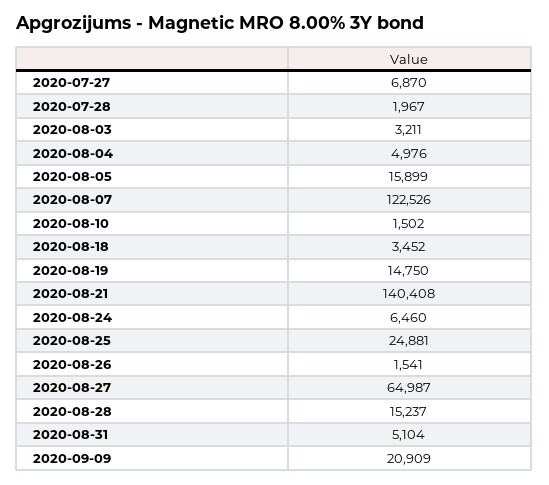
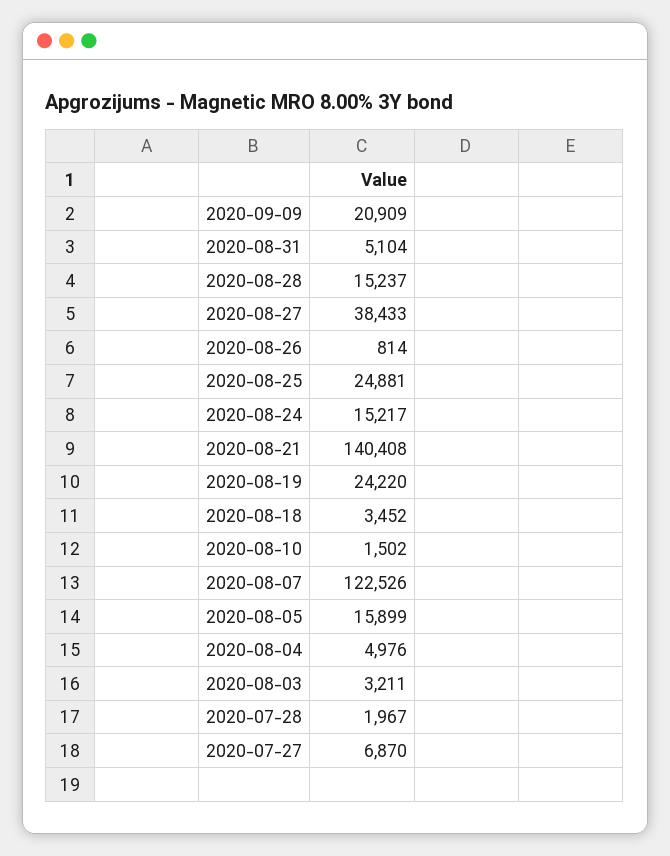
2020-08-19: 14750 -> 24220
2020-08-24: 6460 -> 15217
2020-08-26: 1541 -> 814
2020-08-27: 64987 -> 38433

